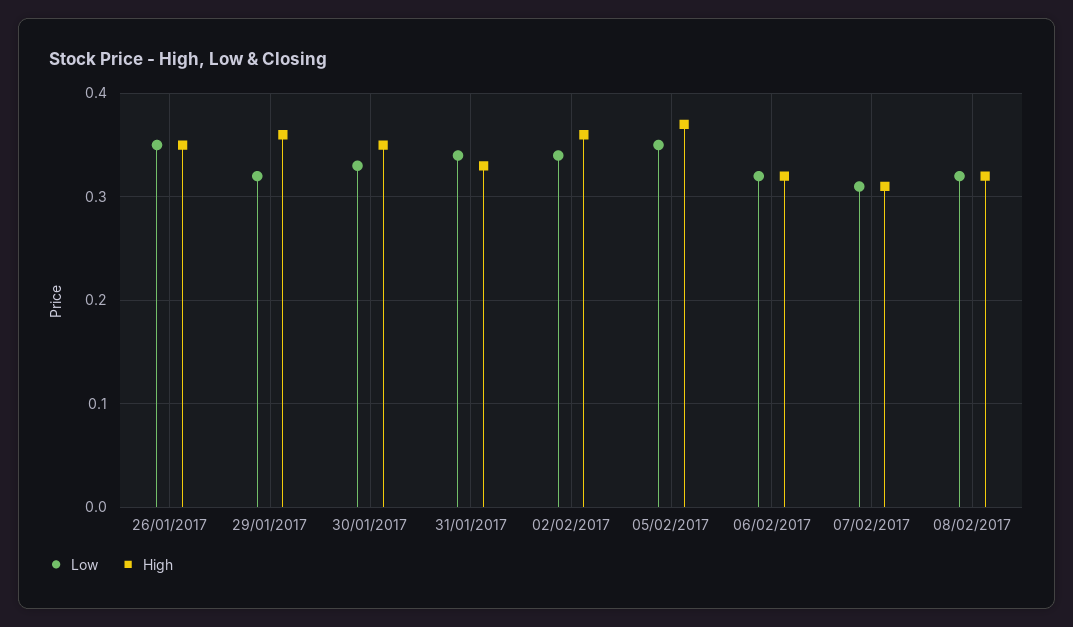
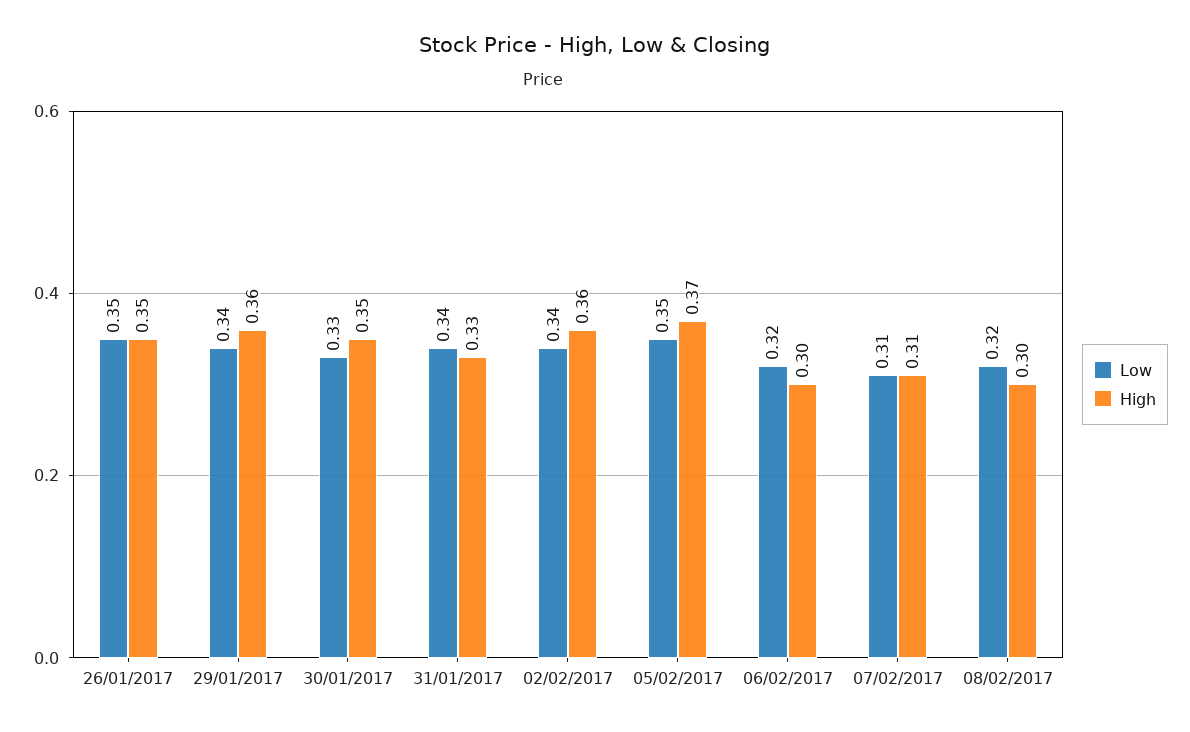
Low, 29/01/2017: 0.32 -> 0.34
High, 06/02/2017: 0.32 -> 0.3
High, 08/02/2017: 0.32 -> 0.3

